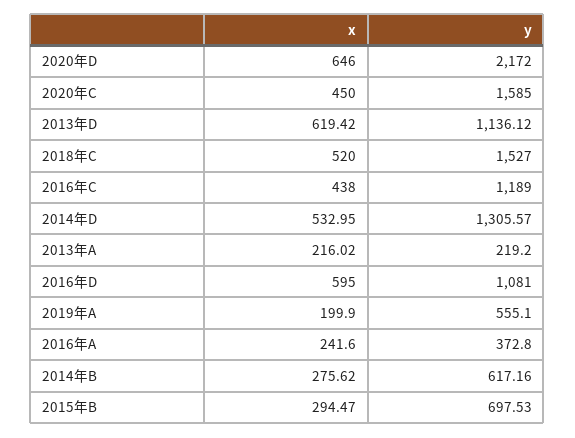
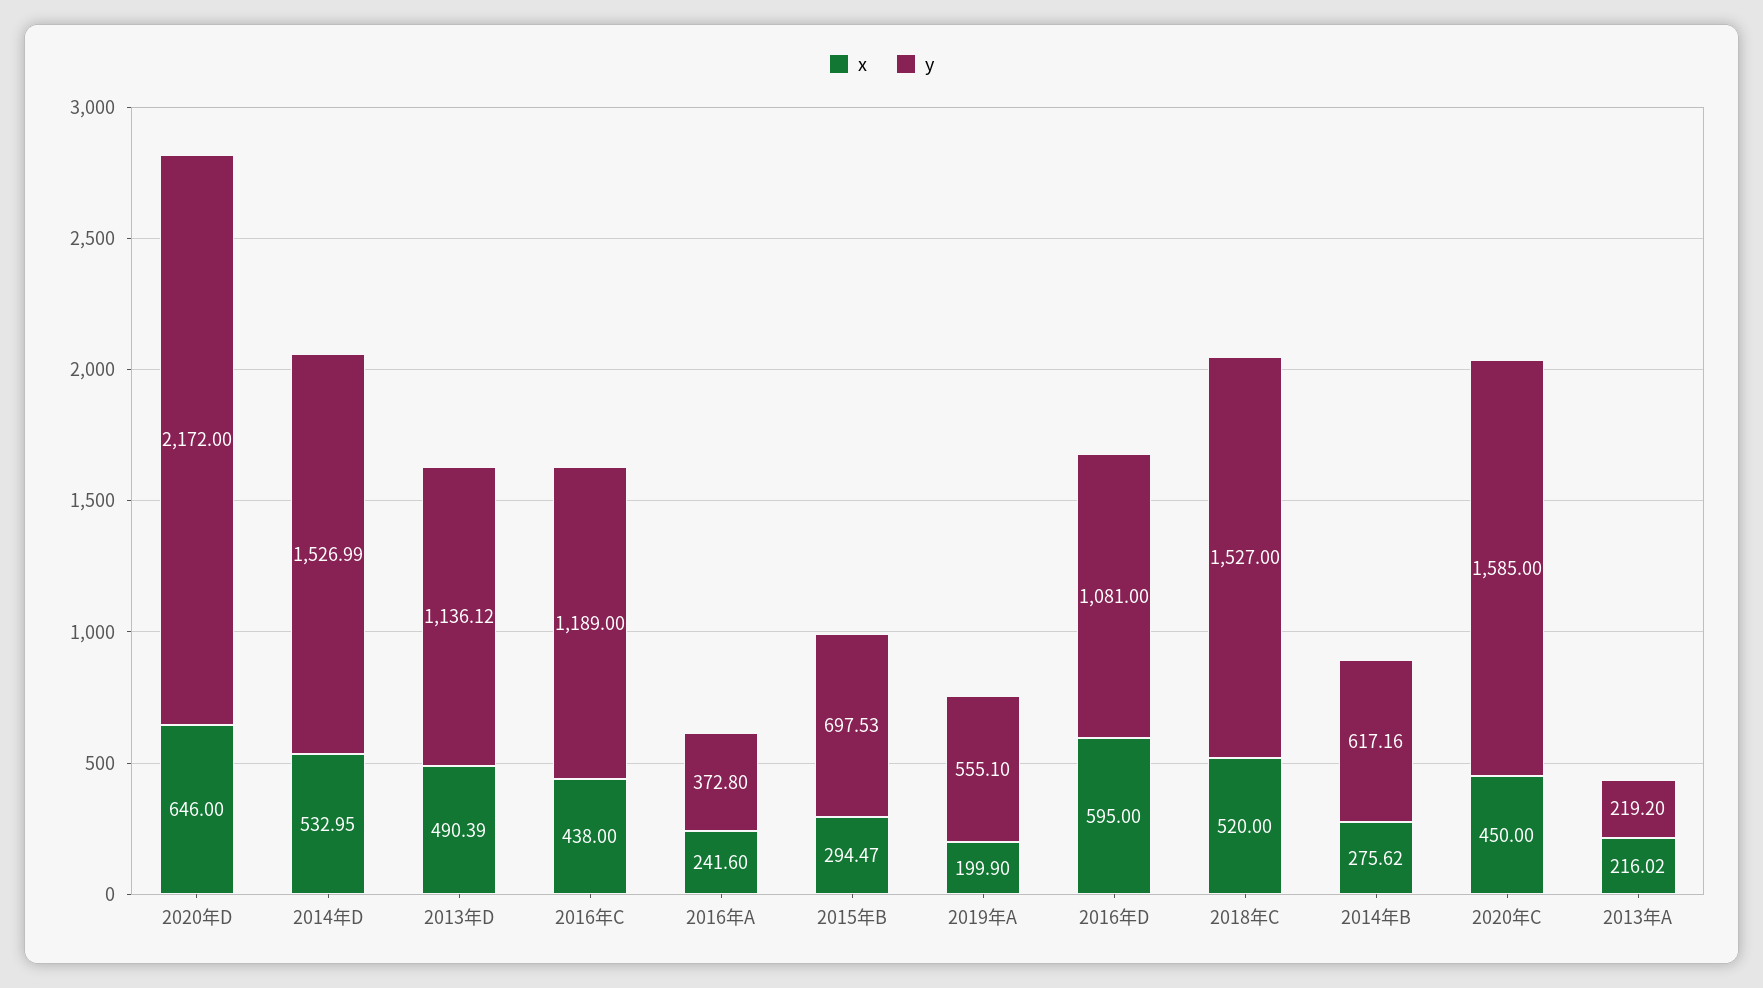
x, 2013年D: 619.42 -> 490.39
y, 2014年D: 1305.57 -> 1526.99

